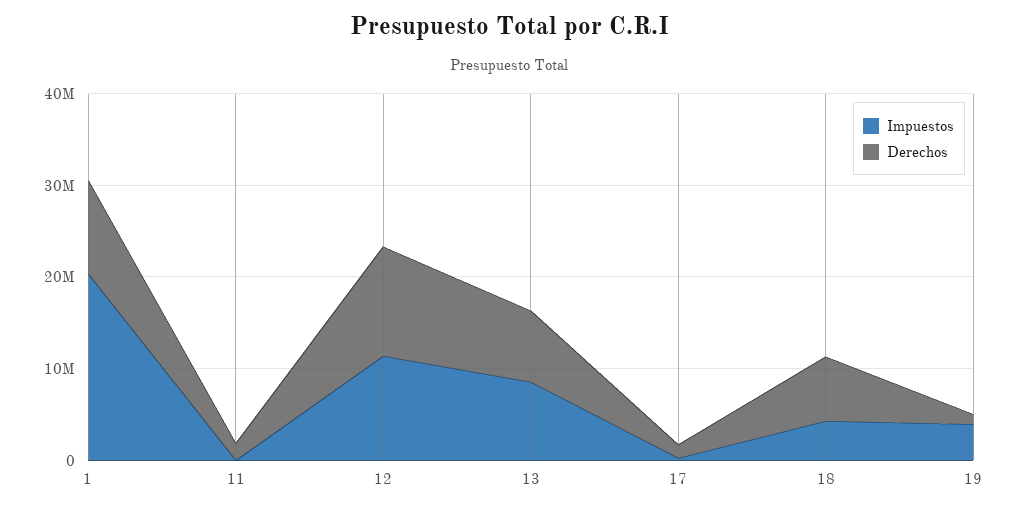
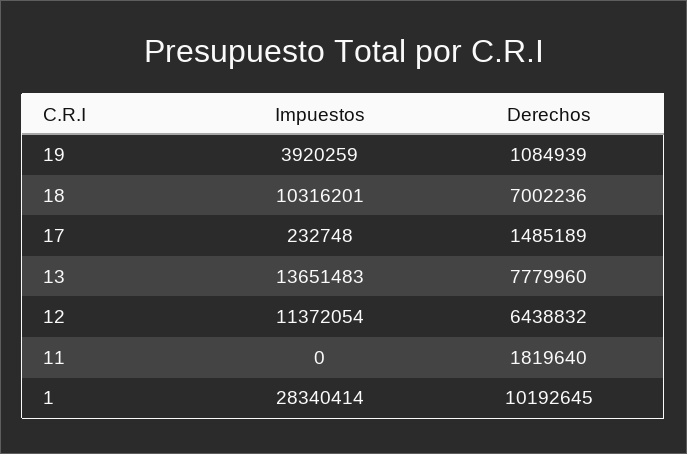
Impuestos, 1: 20000000 -> 28340414
Derechos, 12: 12000000 -> 6438832
Impuestos, 13: 8000000 -> 13651483
Impuestos, 18: 4000000 -> 10316201

